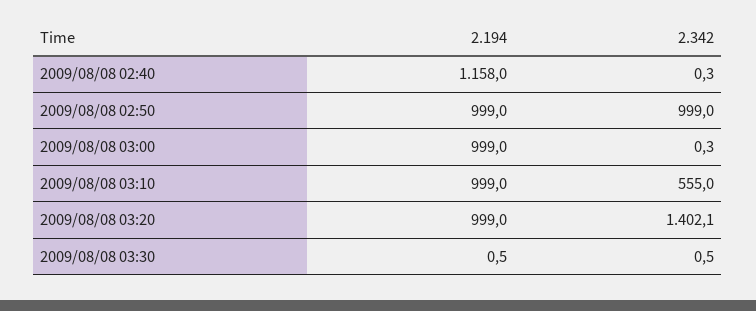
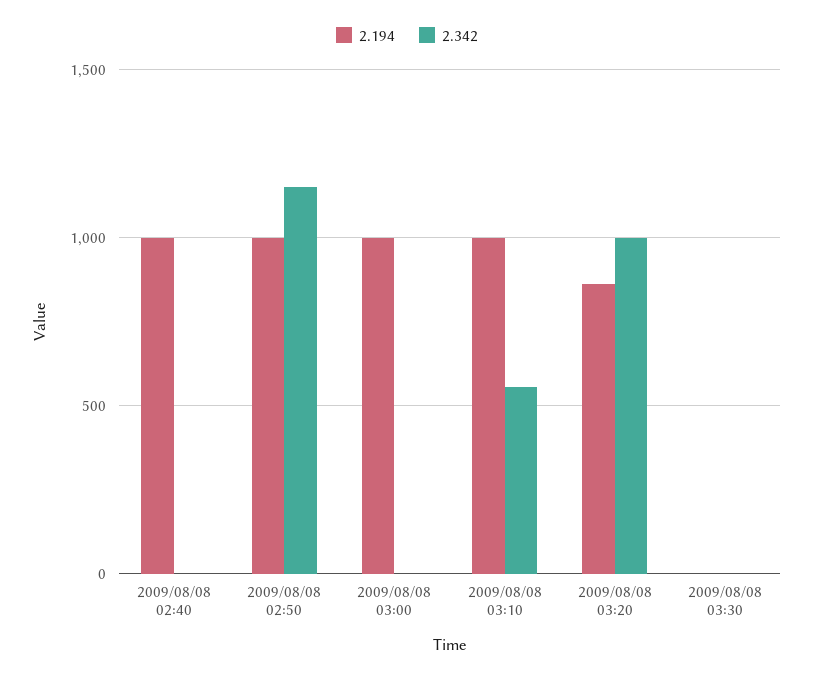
2.194, 2009/08/08 02:40: 1158 -> 1000
2.342, 2009/08/08 02:50: 999 -> 1150
2.194, 2009/08/08 03:20: 999 -> 850
2.342, 2009/08/08 03:20: 1402.1 -> 1000

